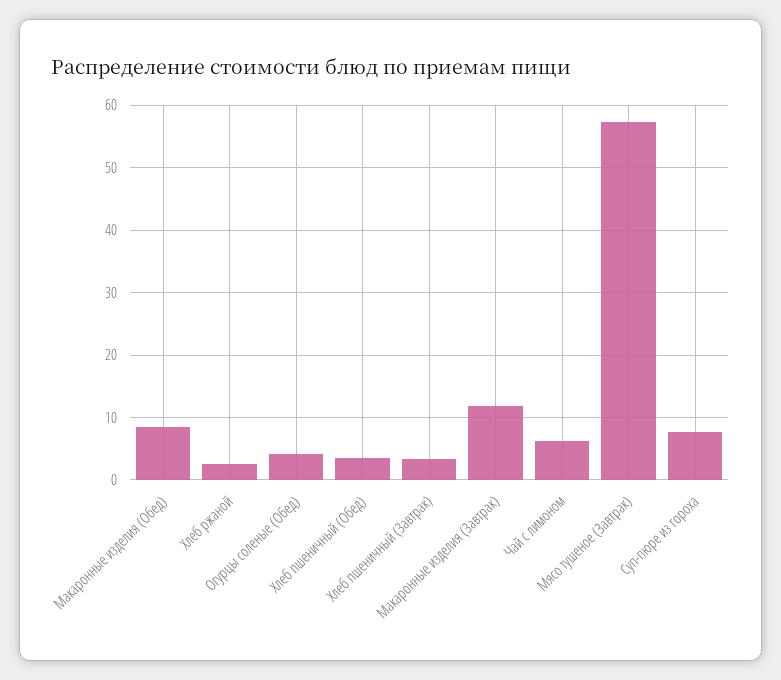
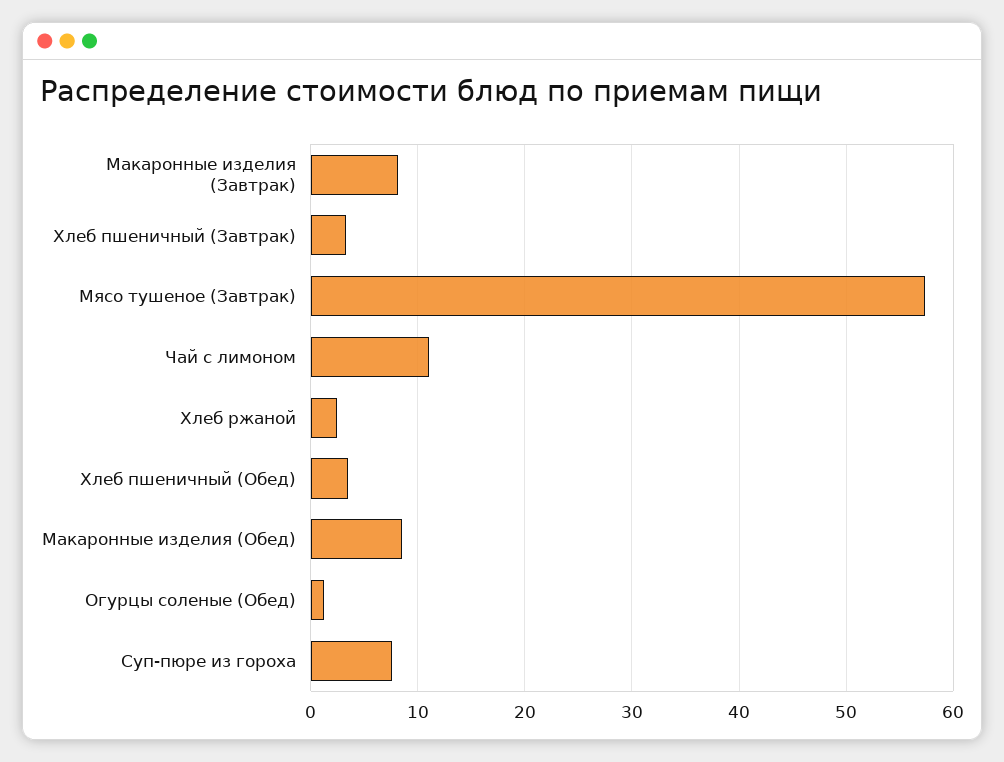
Огурцы соленые (Обед): 4 -> 1
Макаронные изделия (Завтрак): 12 -> 8
Чай с лимоном: 6 -> 11

